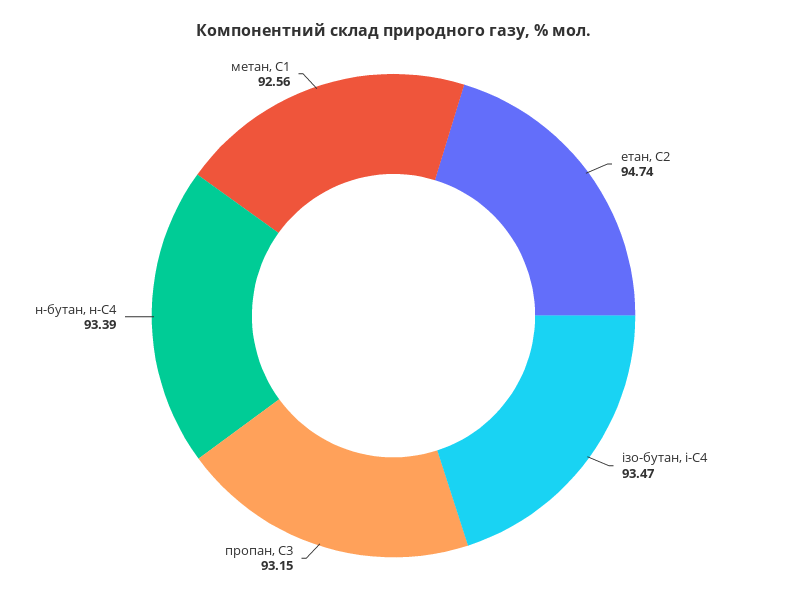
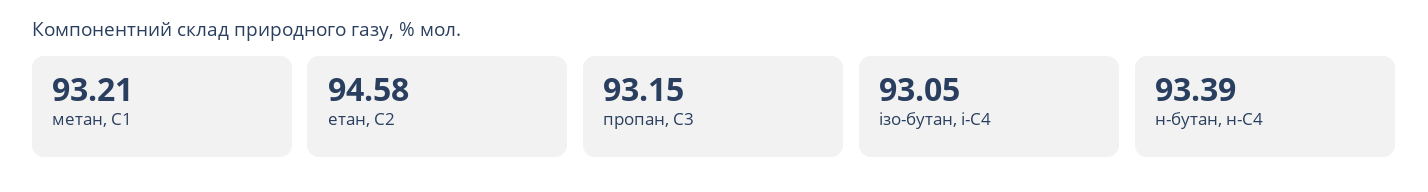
етан, С2: 94.74 -> 94.58
ізо-бутан, і-С4: 93.47 -> 93.05
метан, С1: 92.56 -> 93.21

